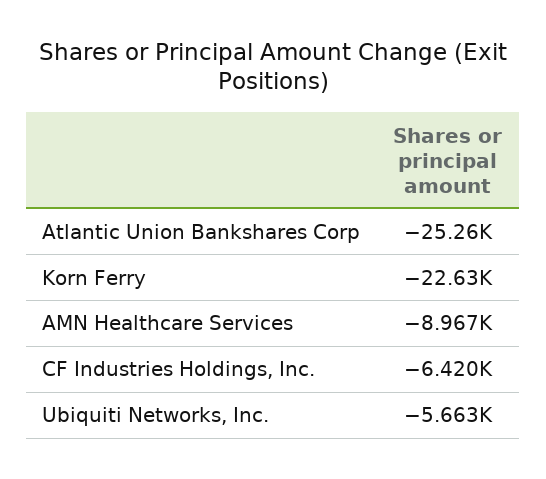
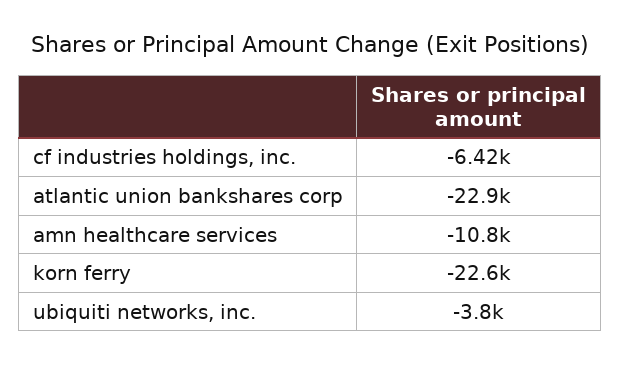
Atlantic Union Bankshares Corp: -25260 -> -22900
AMN Healthcare Services: -8967 -> -10800
Ubiquiti Networks, Inc.: -5663 -> -3800

